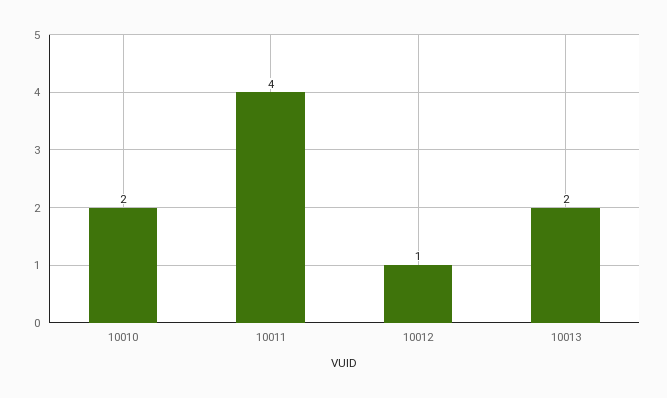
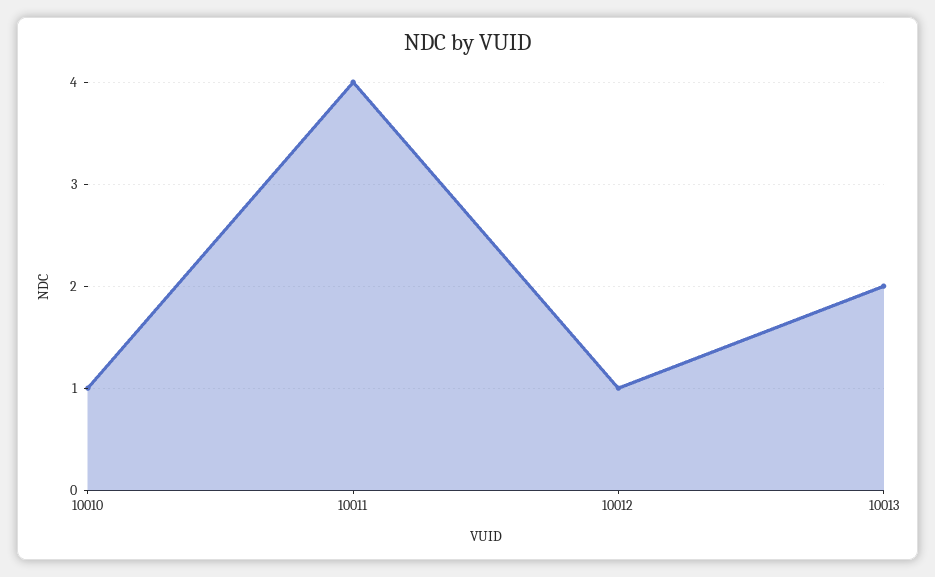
10010: 2 -> 1

